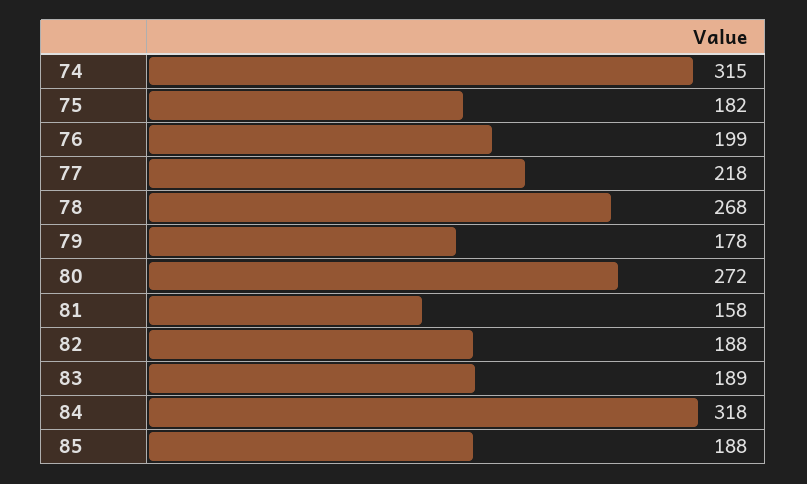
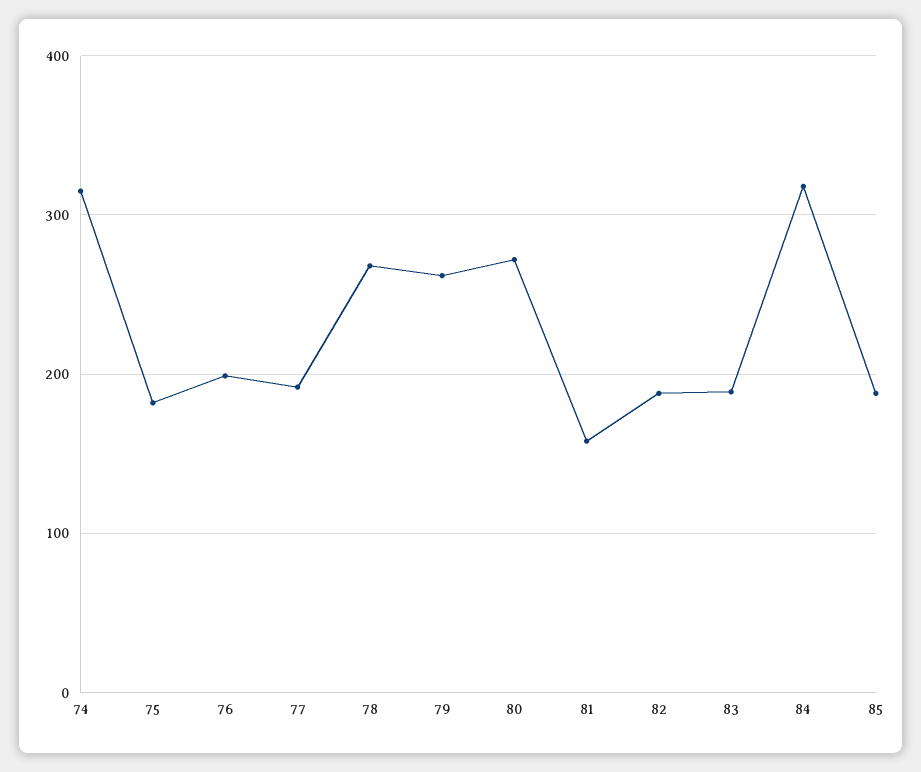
77: 218 -> 190
79: 178 -> 260

